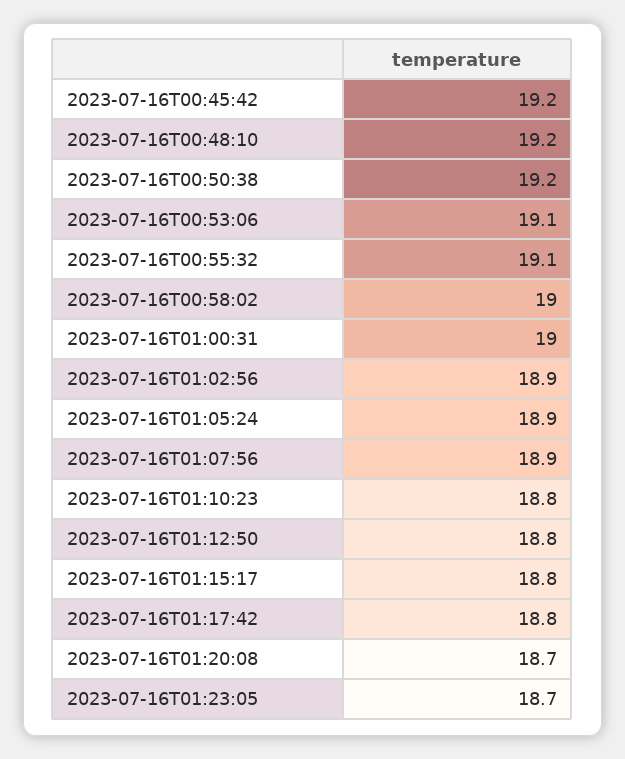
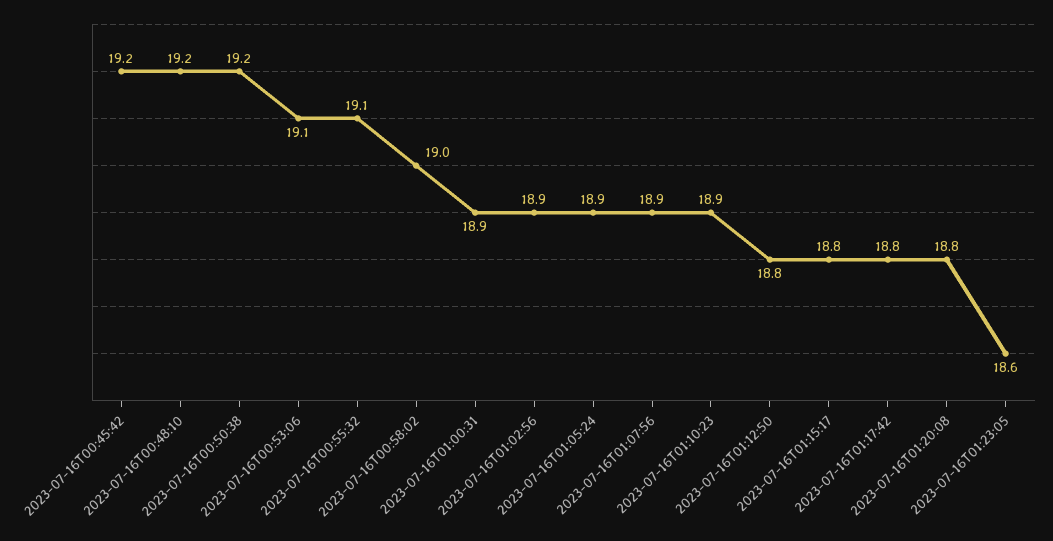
2023-07-16T01:00:31: 19 -> 18.9
2023-07-16T01:10:23: 18.8 -> 18.9
2023-07-16T01:20:08: 18.7 -> 18.8
2023-07-16T01:23:05: 18.7 -> 18.6

